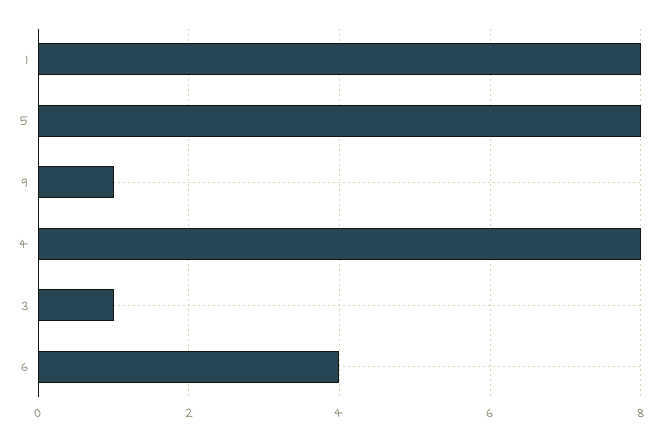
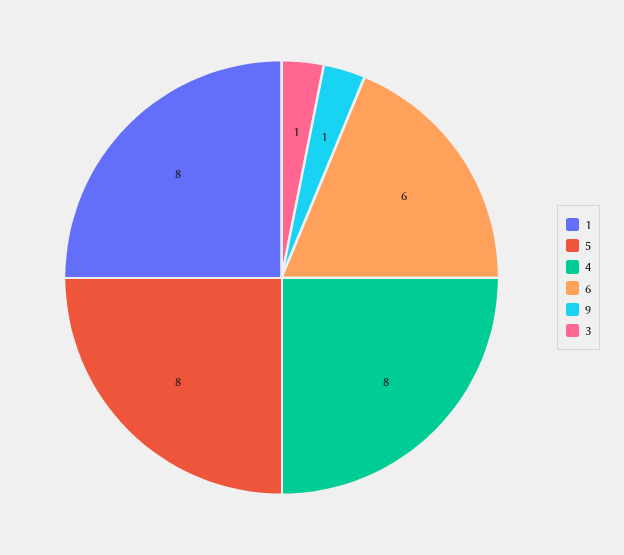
6: 4 -> 6

